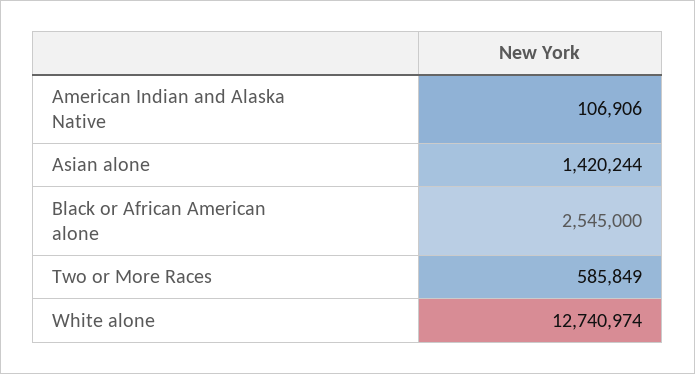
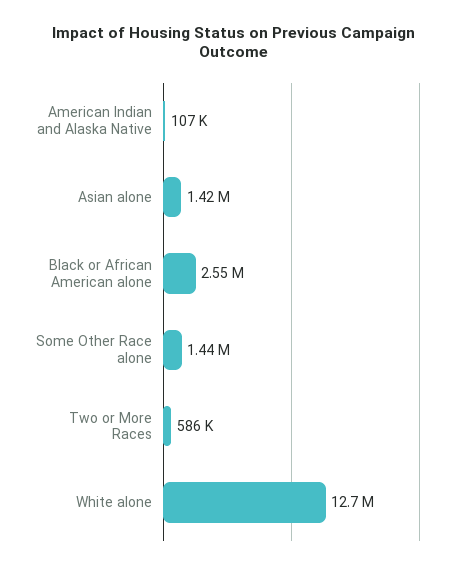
Some Other Race alone: none -> 1440000

